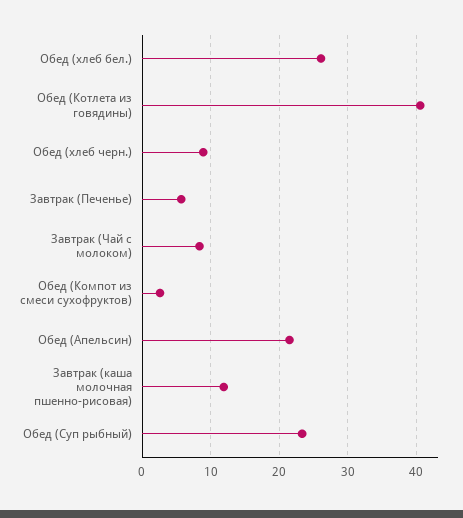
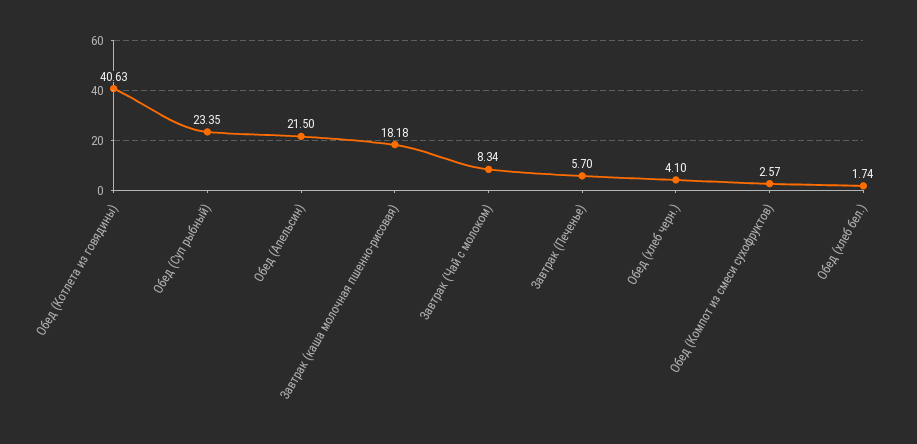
Обед (хлеб бел.): 26 -> 1.74
Обед (хлеб черн.): 9 -> 4.1
Завтрак (каша молочная пшенно-рисовая): 12 -> 18.18

